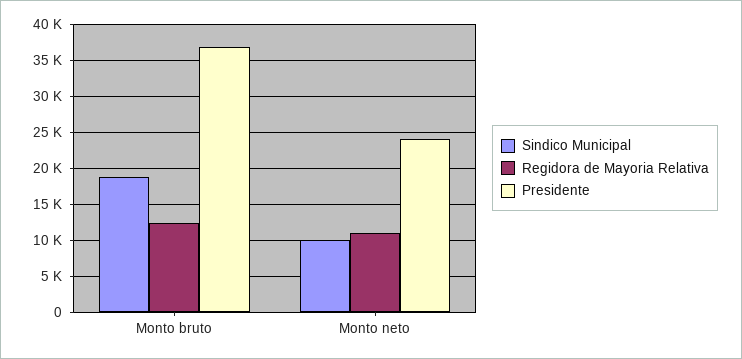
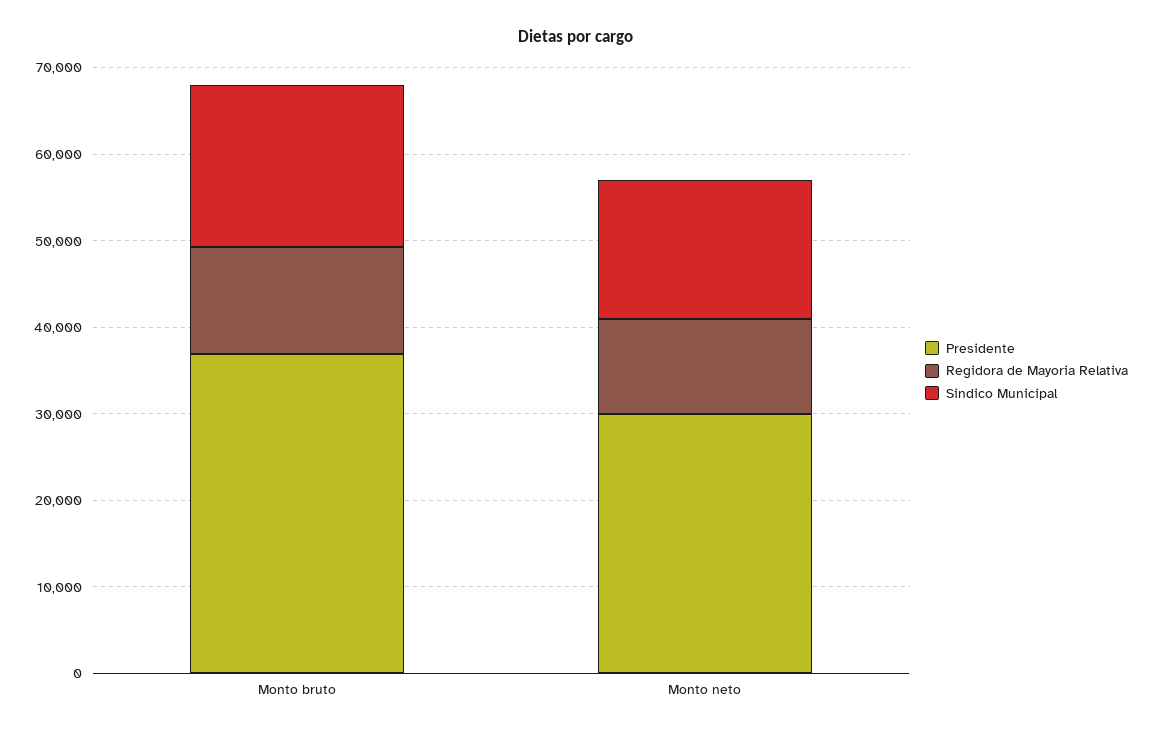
Sindico Municipal, Monto neto: 10000 -> 16000
Presidente, Monto neto: 24000 -> 30000

